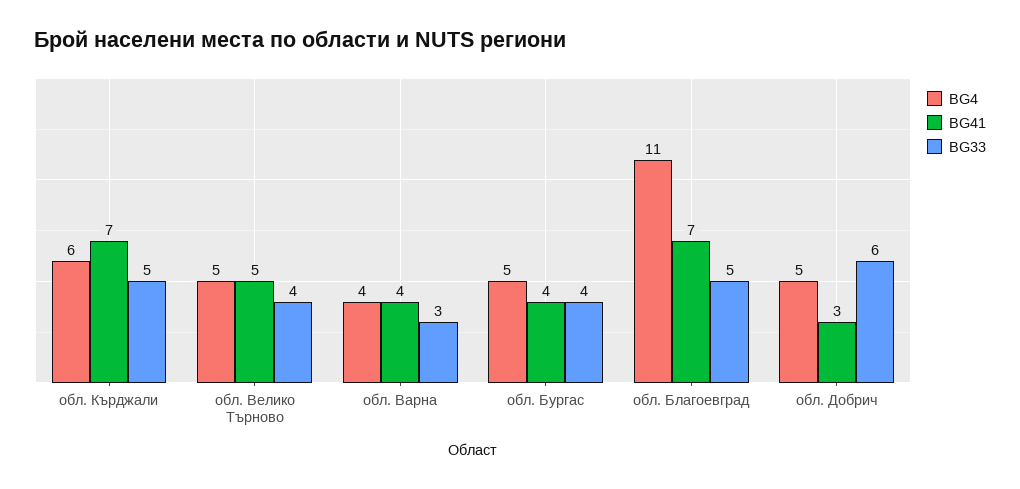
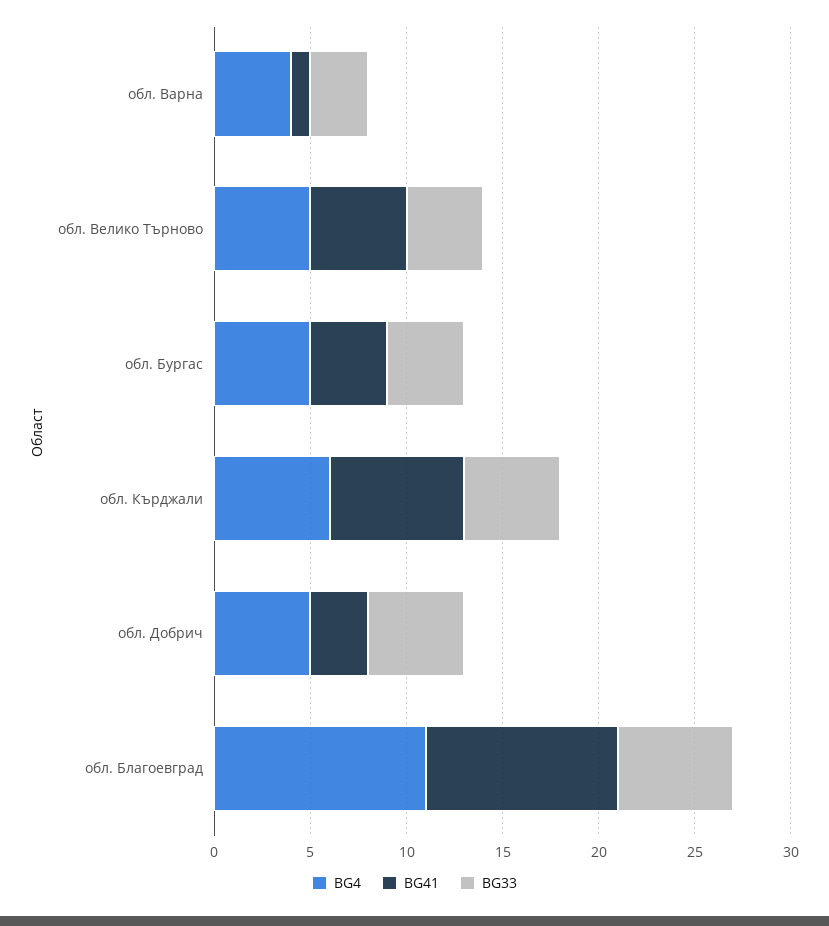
BG41, обл. Варна: 4 -> 1
BG41, обл. Благоевград: 7 -> 10
BG33, обл. Благоевград: 5 -> 6
BG33, обл. Добрич: 6 -> 5

